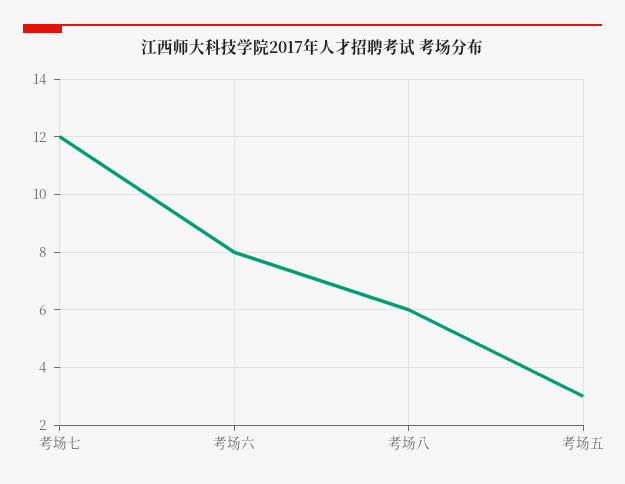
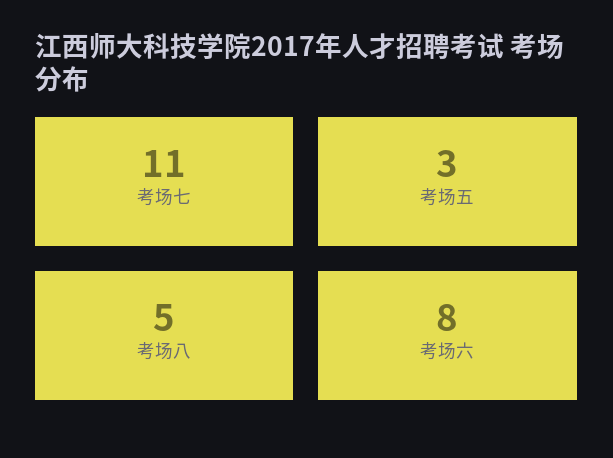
考场七: 12 -> 11
考场八: 6 -> 5

